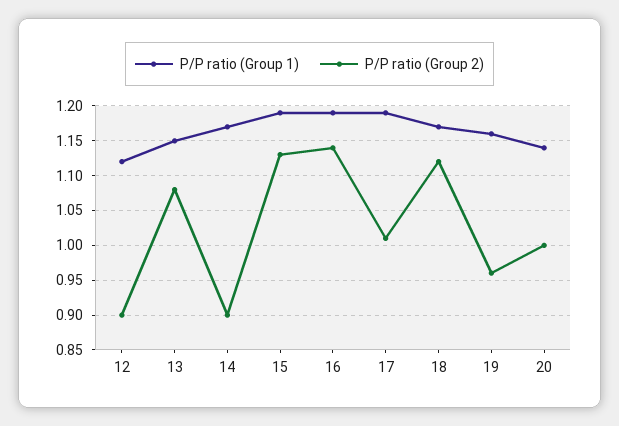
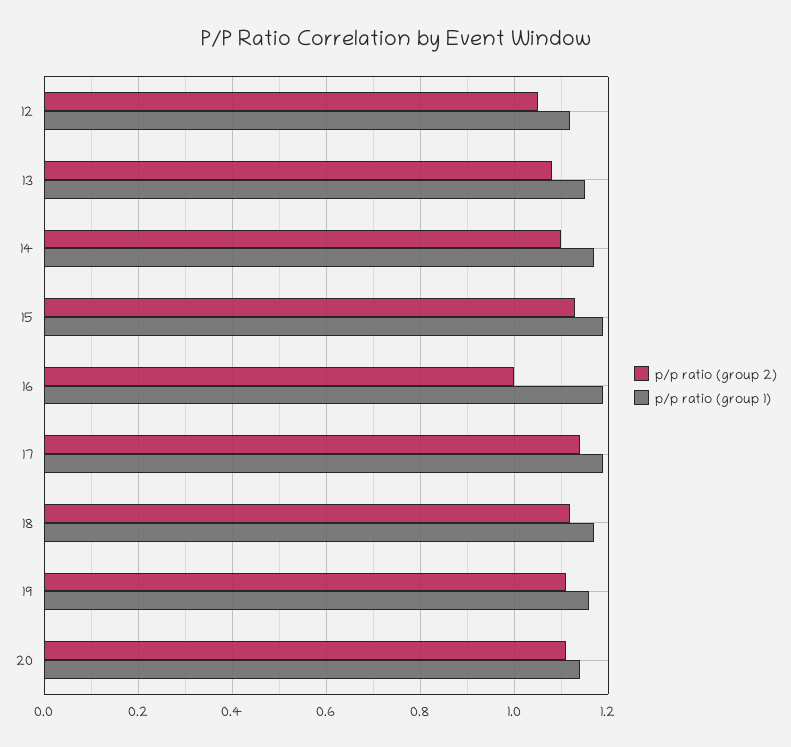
P/P ratio (Group 2), 12: 0.9 -> 1.05
P/P ratio (Group 2), 14: 0.9 -> 1.1
P/P ratio (Group 2), 16: 1.14 -> 1
P/P ratio (Group 2), 17: 1.01 -> 1.15
P/P ratio (Group 2), 19: 0.96 -> 1.1
P/P ratio (Group 2), 20: 1 -> 1.1

